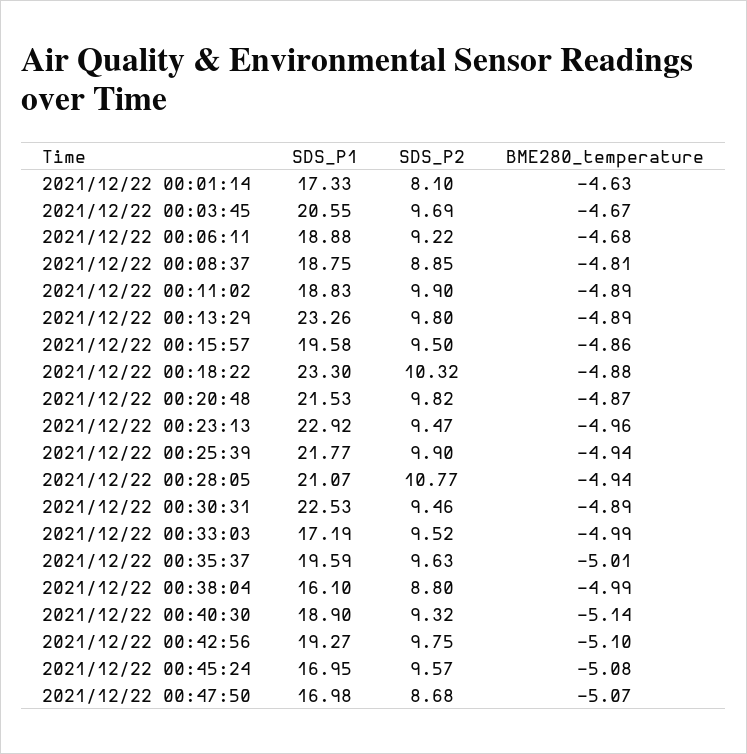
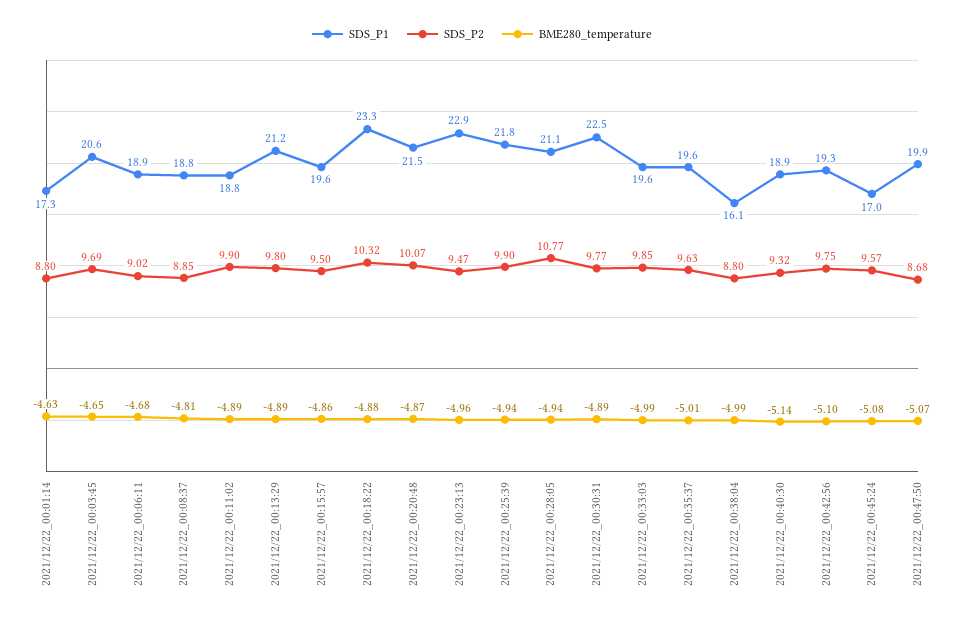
SDS_P2, 2021/12/22 00:01:14: 8.1 -> 8.8
BME280_temperature, 2021/12/22 00:03:45: -4.67 -> -4.65
SDS_P2, 2021/12/22 00:06:11: 9.22 -> 9.02
SDS_P1, 2021/12/22 00:13:29: 23.26 -> 21.2
SDS_P2, 2021/12/22 00:20:48: 9.82 -> 10.07
SDS_P2, 2021/12/22 00:30:31: 9.46 -> 9.77
SDS_P1, 2021/12/22 00:33:03: 17.19 -> 19.6
SDS_P2, 2021/12/22 00:33:03: 9.52 -> 9.85
SDS_P1, 2021/12/22 00:47:50: 16.98 -> 19.9

